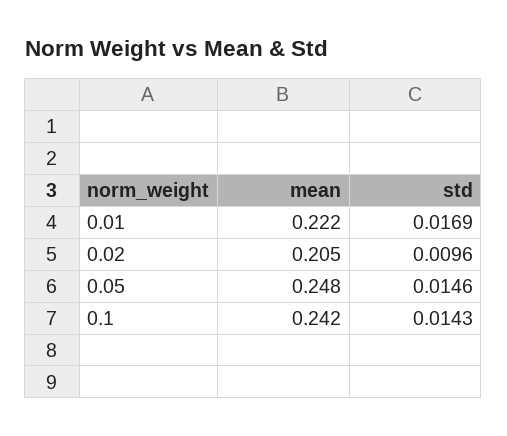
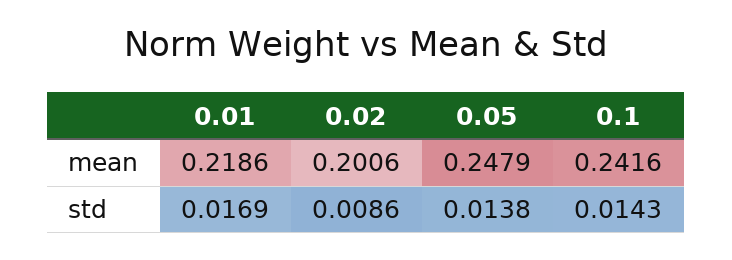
mean, 0.01: 0.222 -> 0.2186
mean, 0.02: 0.205 -> 0.2006
std, 0.02: 0.0096 -> 0.0086
std, 0.05: 0.0146 -> 0.0138

